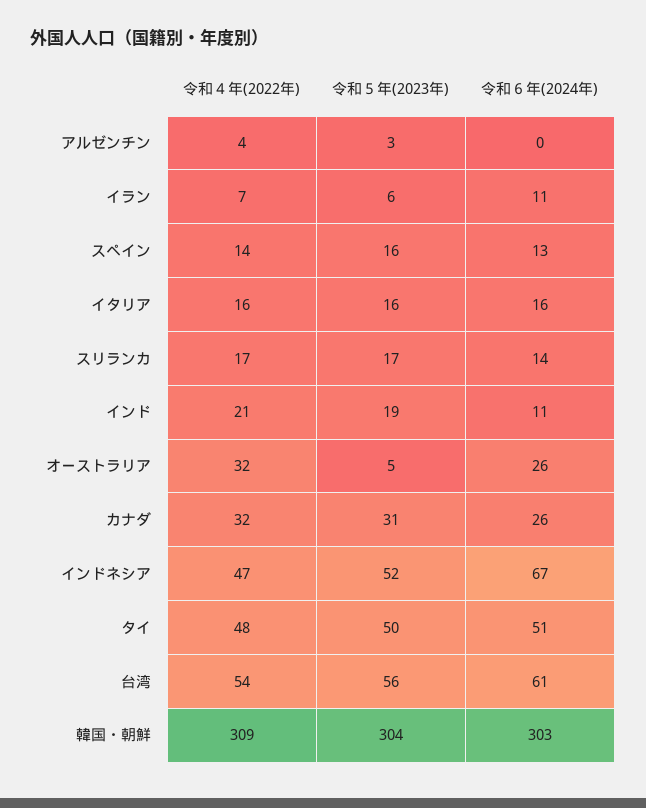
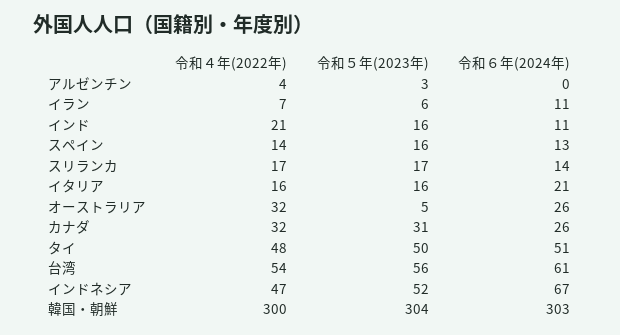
令和６年(2024年), イタリア: 16 -> 21
令和５年(2023年), インド: 19 -> 16
令和４年(2022年), 韓国・朝鮮: 309 -> 300

